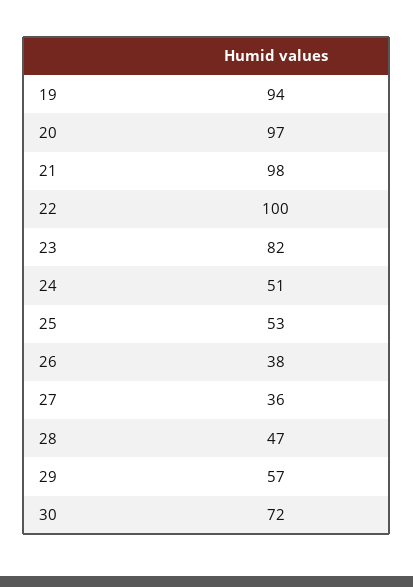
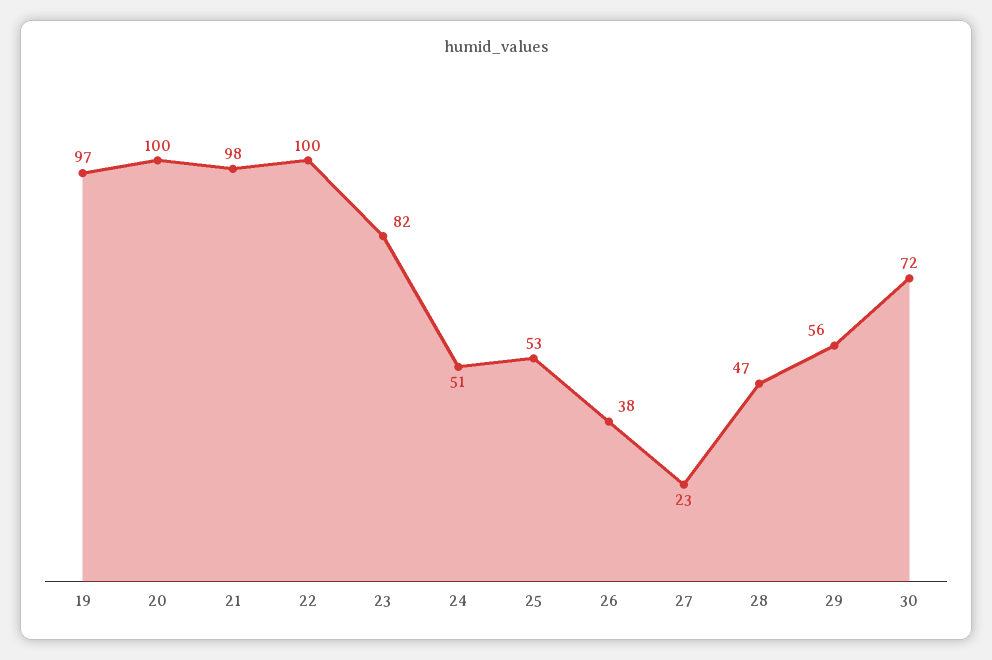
19: 94 -> 97
20: 97 -> 100
27: 36 -> 23
29: 57 -> 56

